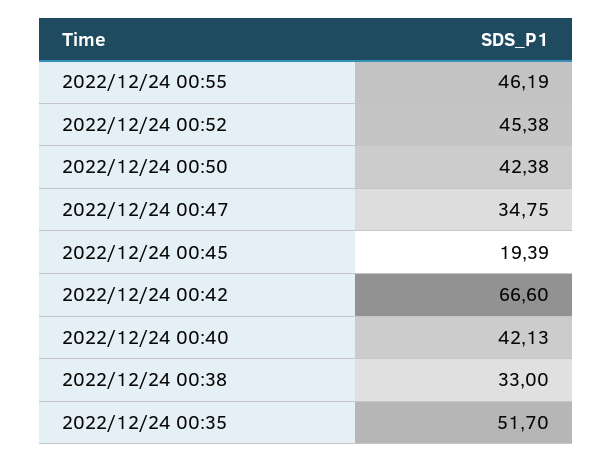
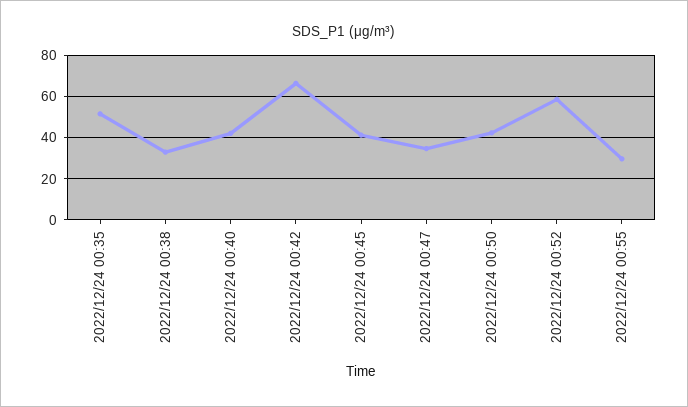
2022/12/24 00:55: 46.19 -> 30
2022/12/24 00:52: 45.38 -> 60
2022/12/24 00:45: 19.39 -> 40

